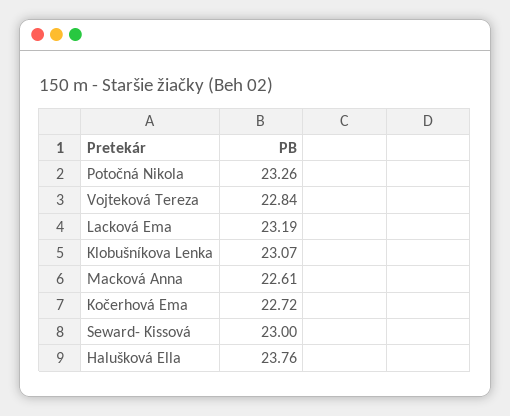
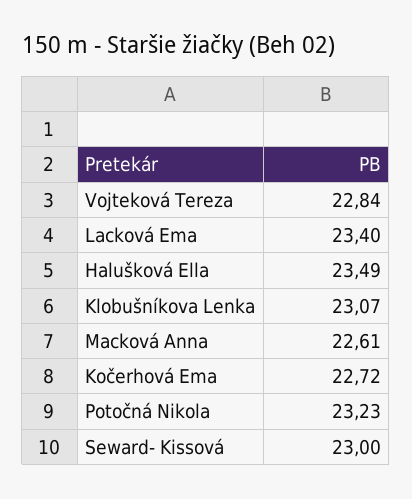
Potočná Nikola: 23.26 -> 23.23
Lacková Ema: 23.19 -> 23.4
Halušková Ella: 23.76 -> 23.49

